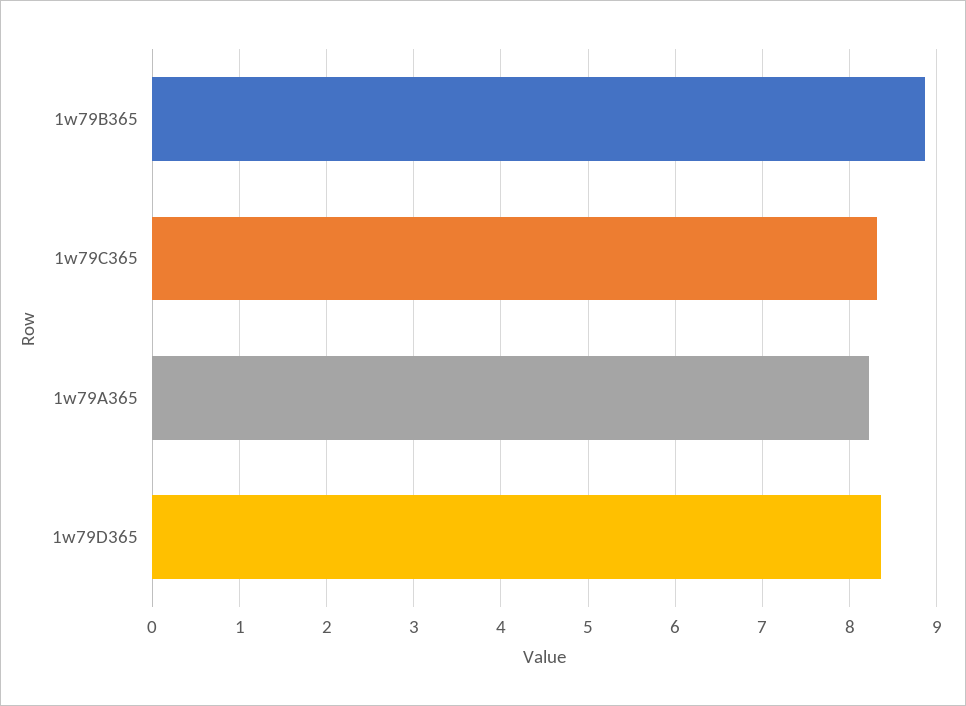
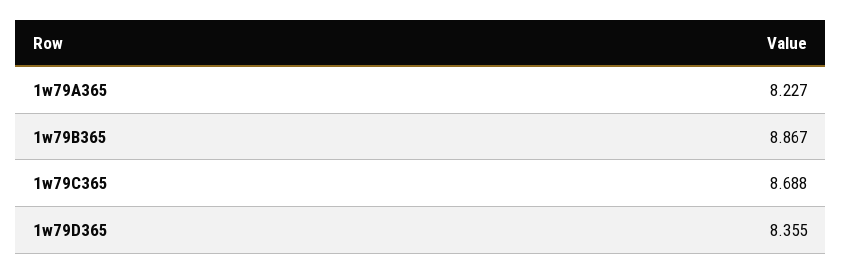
1w79C365: 8.3 -> 8.688

